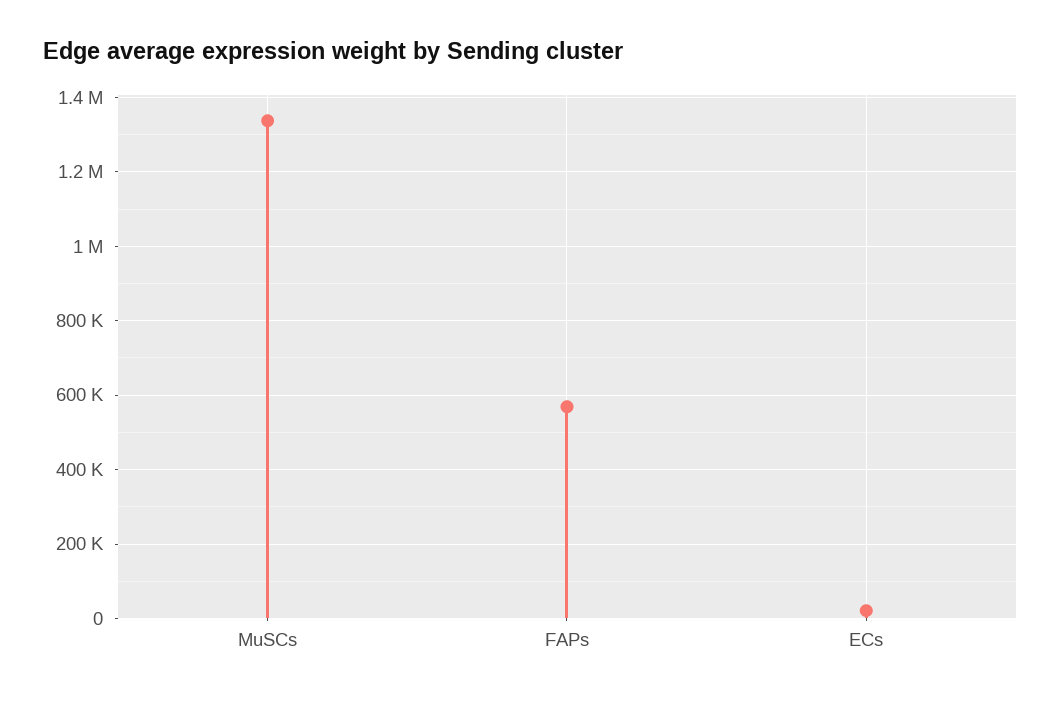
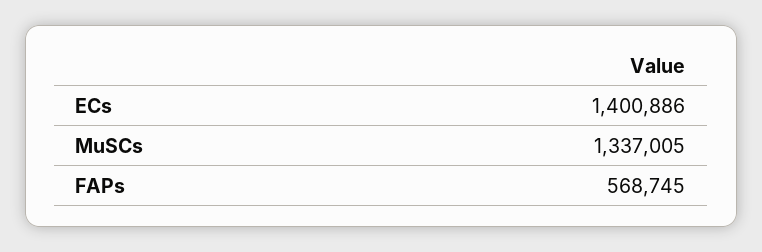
ECs: 20000 -> 1400886

